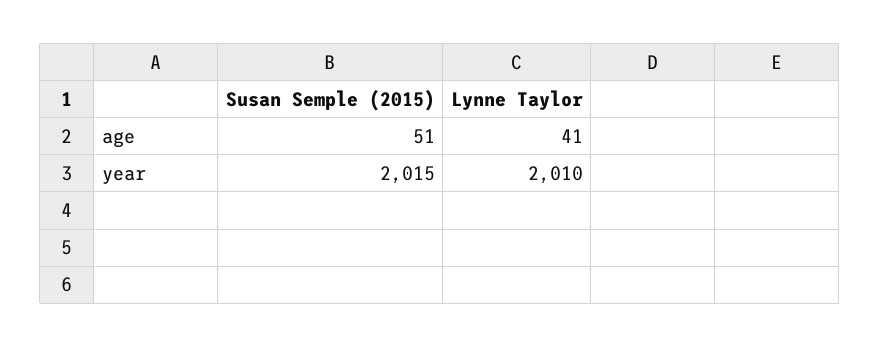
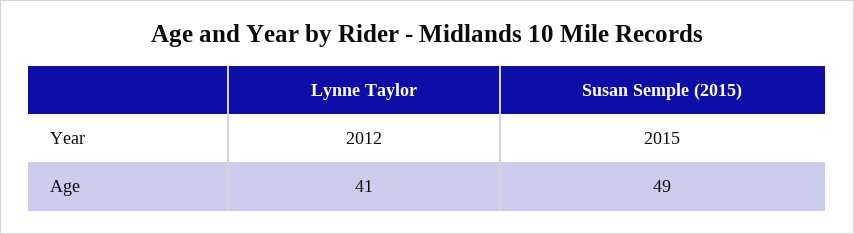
Susan Semple (2015), age: 51 -> 49
Lynne Taylor, year: 2010 -> 2012

